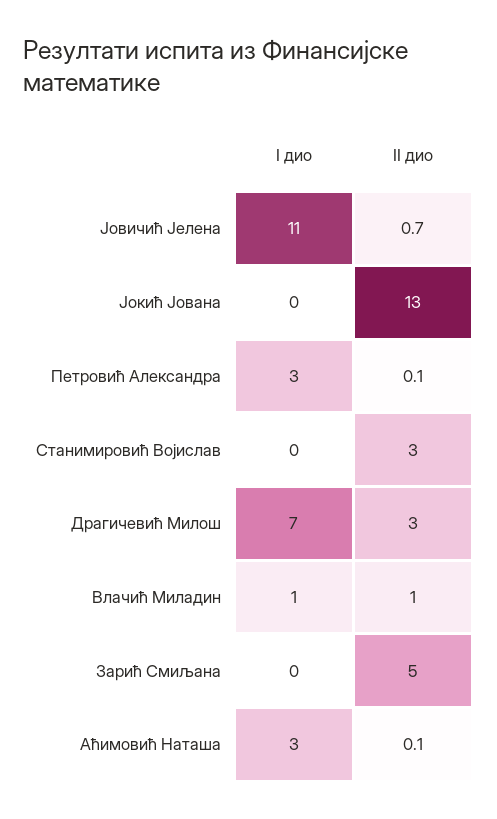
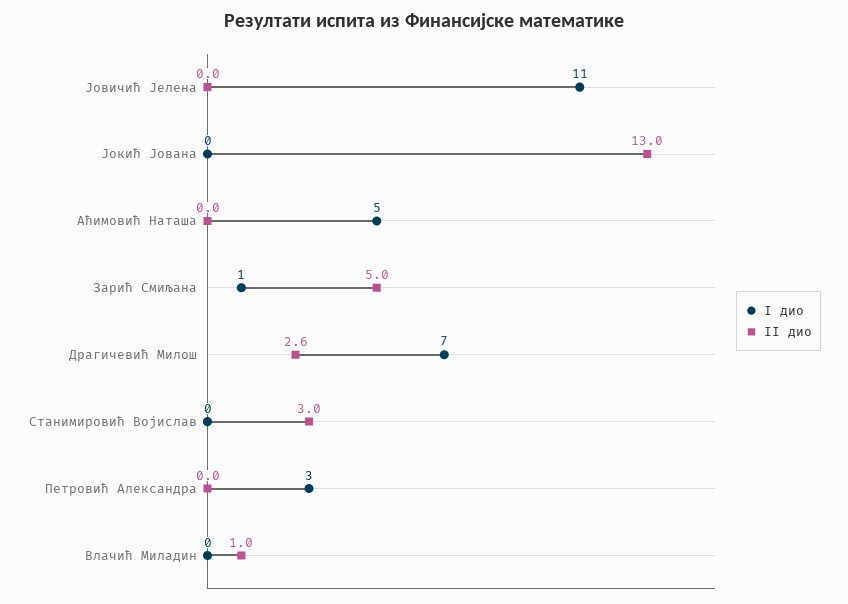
II дио, Јовичић Јелена: 0.7 -> 0
II дио, Петровић Александра: 0.1 -> 0
II дио, Драгичевић Милош: 3 -> 2.6
I дио, Влачић Миладин: 1 -> 0
I дио, Зарић Смиљана: 0 -> 1
I дио, Аћимовић Наташа: 3 -> 5
II дио, Аћимовић Наташа: 0.1 -> 0

